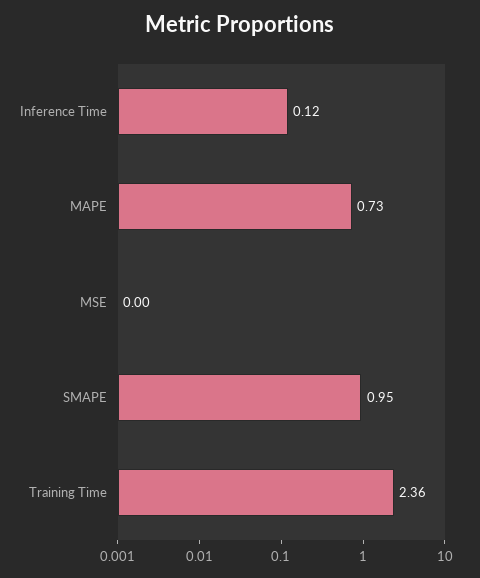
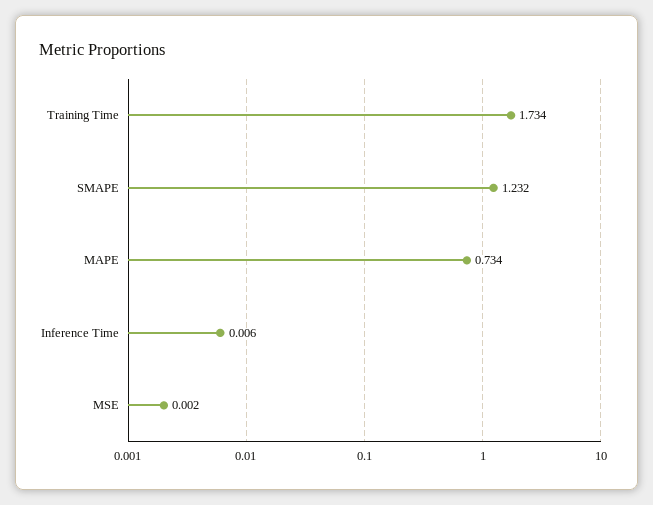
Inference Time: 0.12 -> 0.006
SMAPE: 0.95 -> 1.232
Training Time: 2.36 -> 1.734

